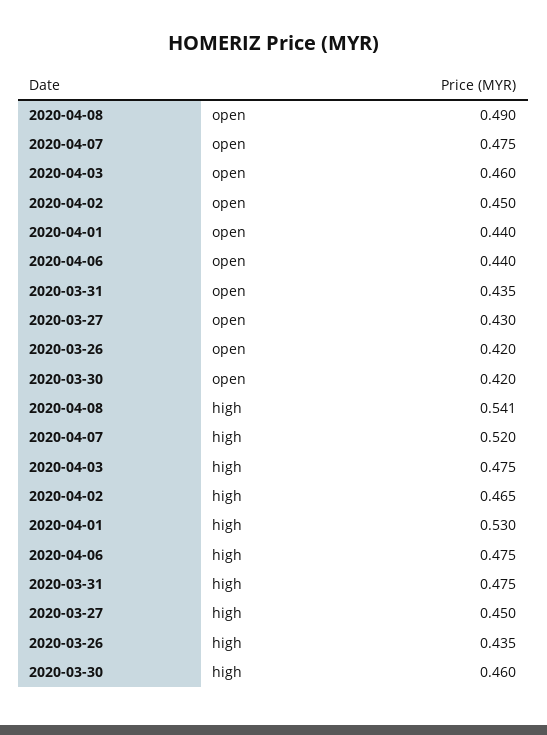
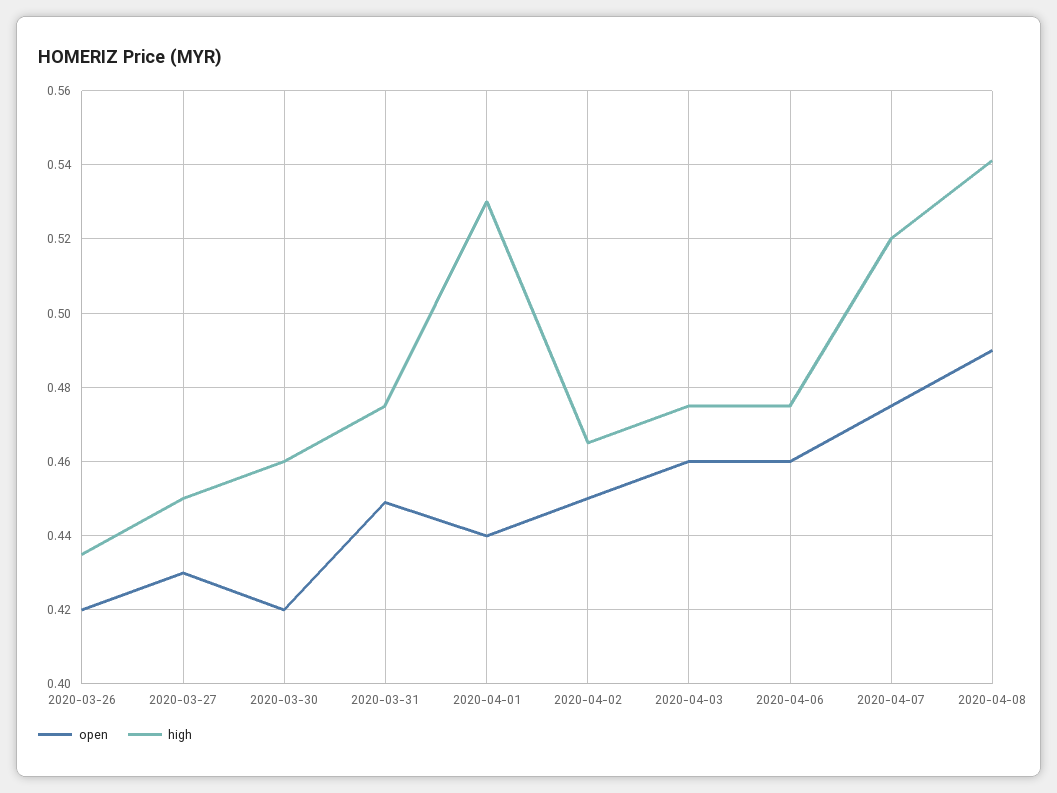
open, 2020-04-06: 0.44 -> 0.46
open, 2020-03-31: 0.435 -> 0.45

